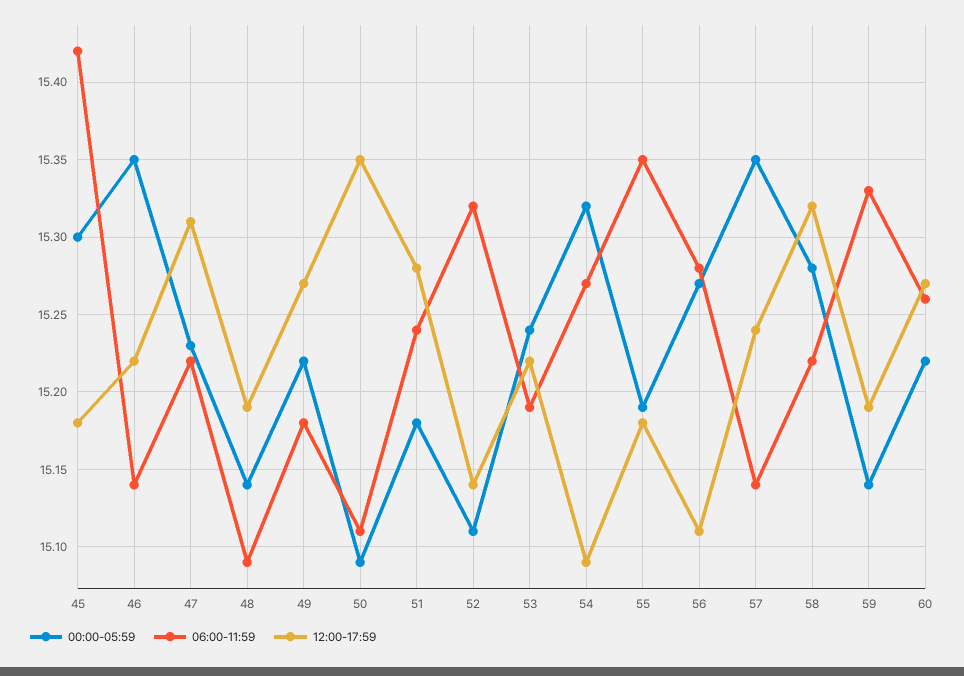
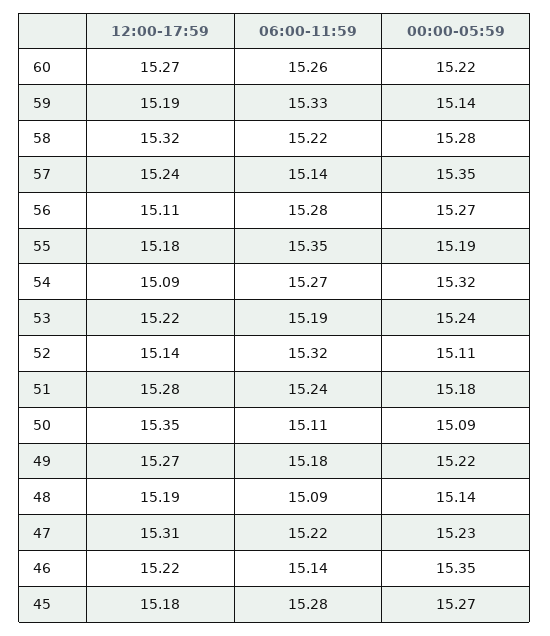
00:00-05:59, 45: 15.3 -> 15.27
06:00-11:59, 45: 15.42 -> 15.28

